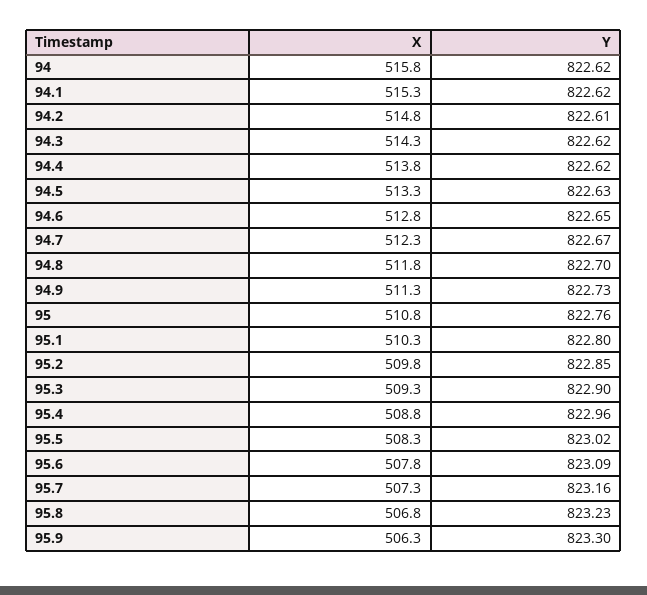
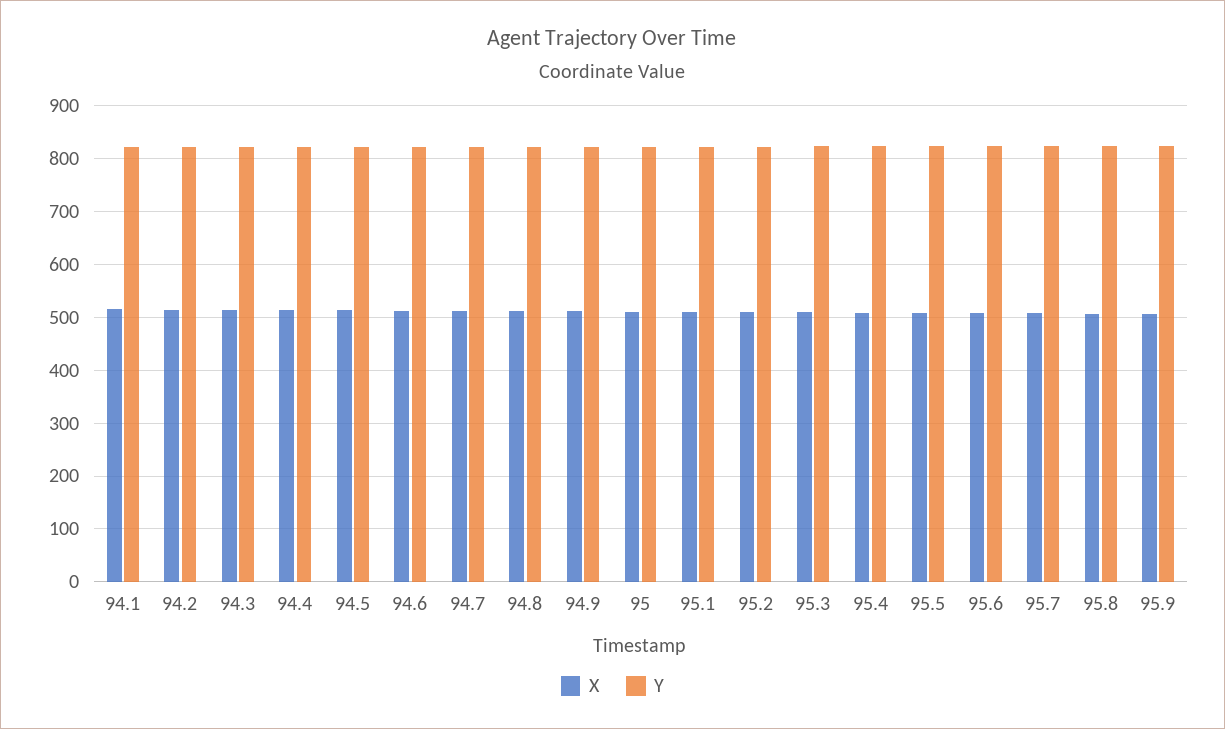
X, 94: 515.8 -> none
Y, 94: 822.62 -> none

